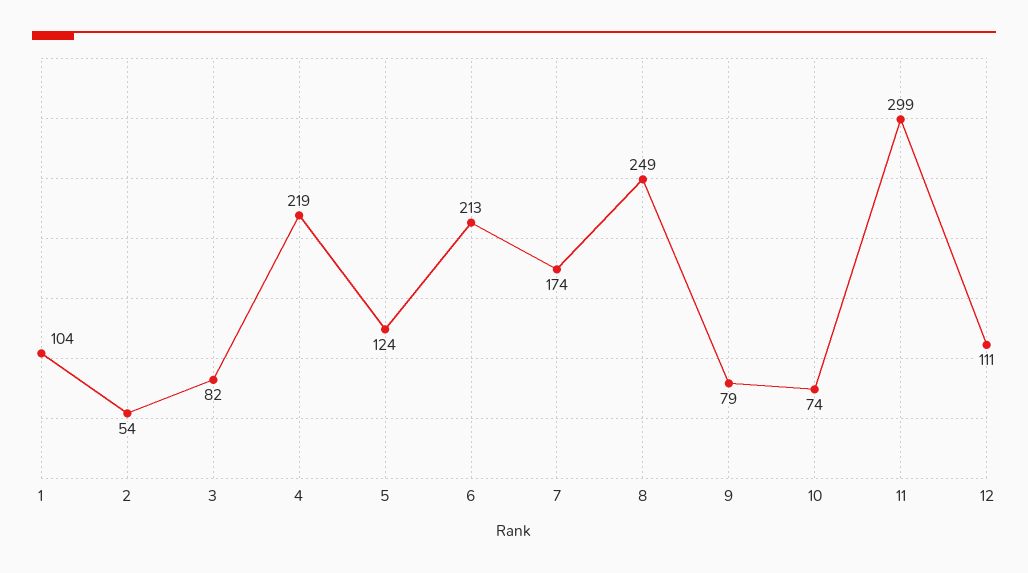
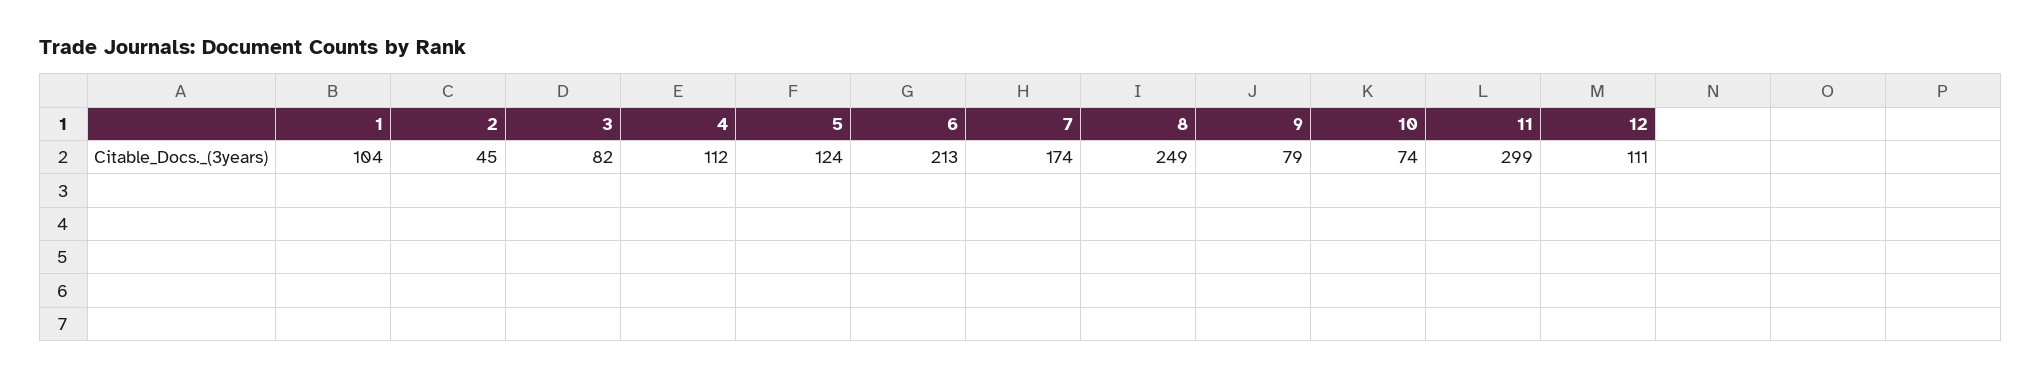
2: 54 -> 45
4: 219 -> 112

